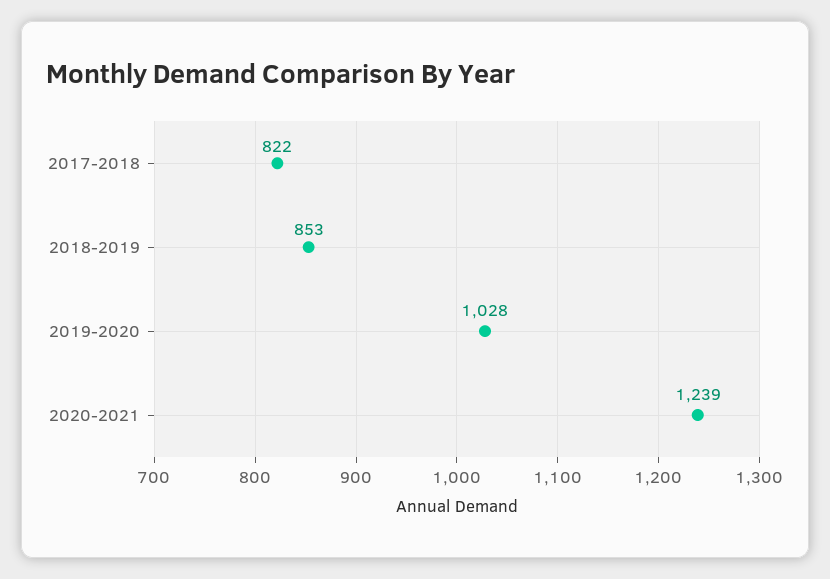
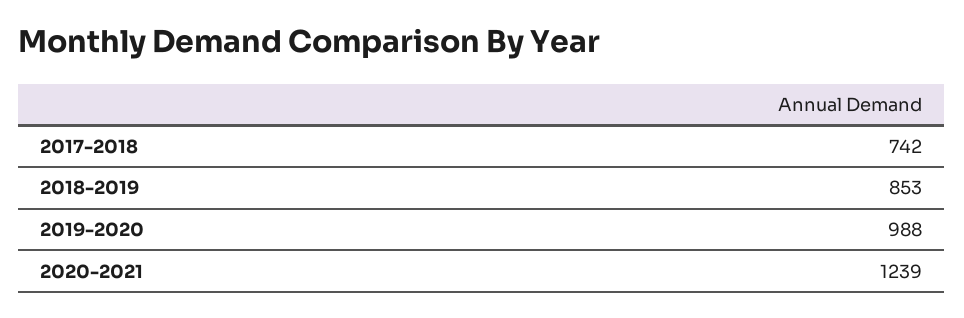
2017-2018: 822 -> 742
2019-2020: 1028 -> 988

